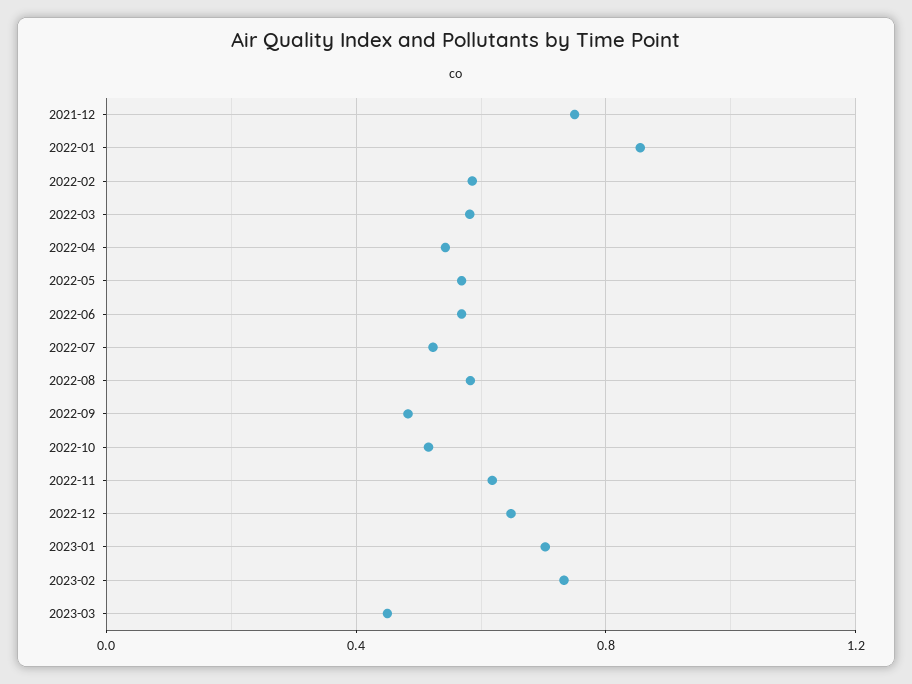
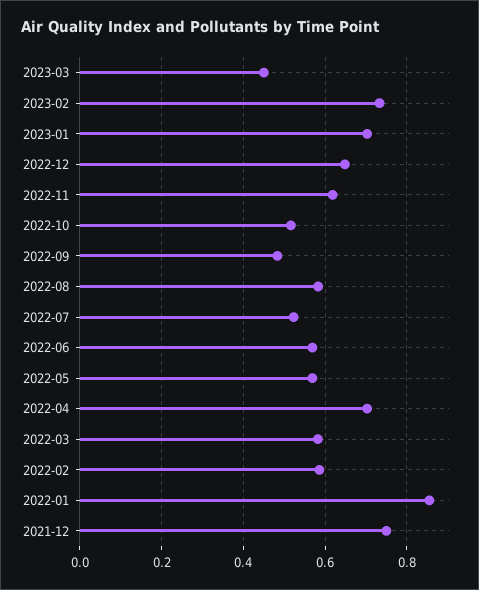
2022-04: 0.55 -> 0.7

